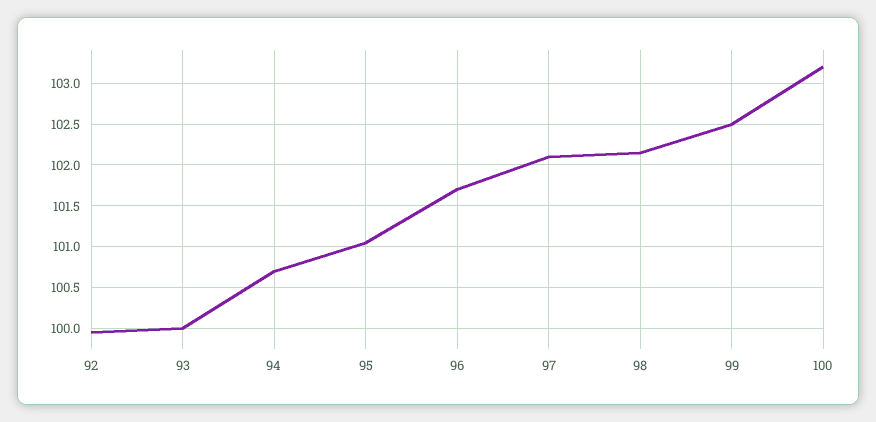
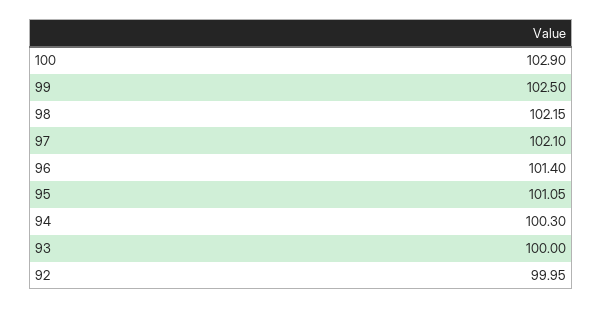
94: 100.7 -> 100.3
96: 101.7 -> 101.4
100: 103.2 -> 102.9

